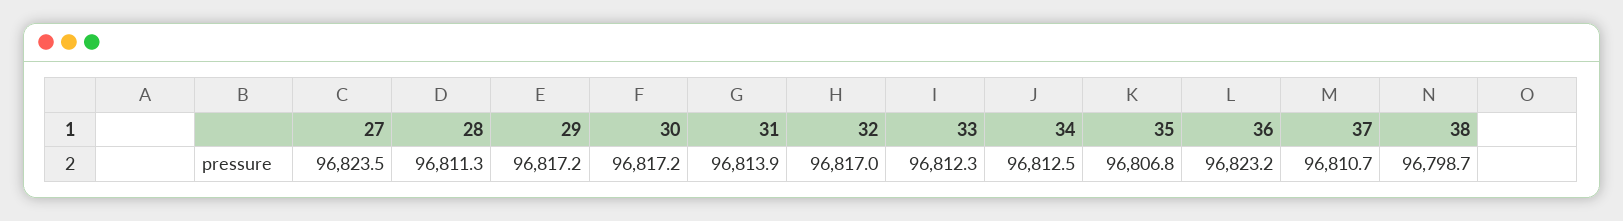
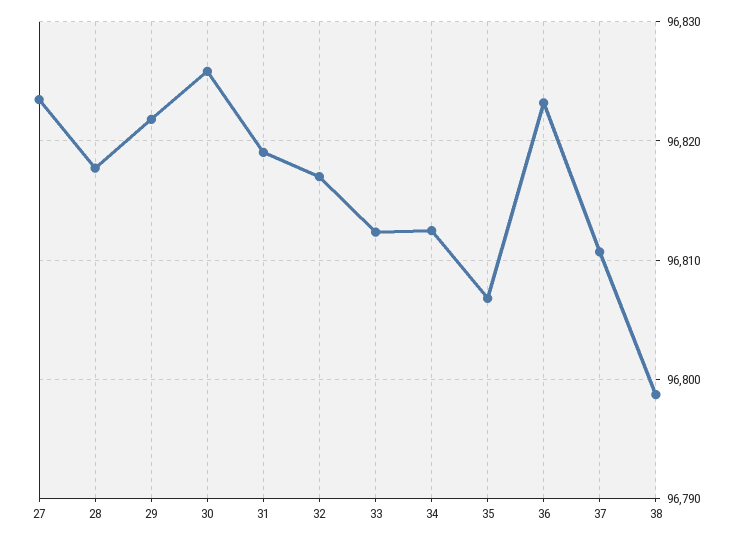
28: 96811.3 -> 96818
29: 96817.2 -> 96822
30: 96817.2 -> 96826
31: 96813.9 -> 96819

